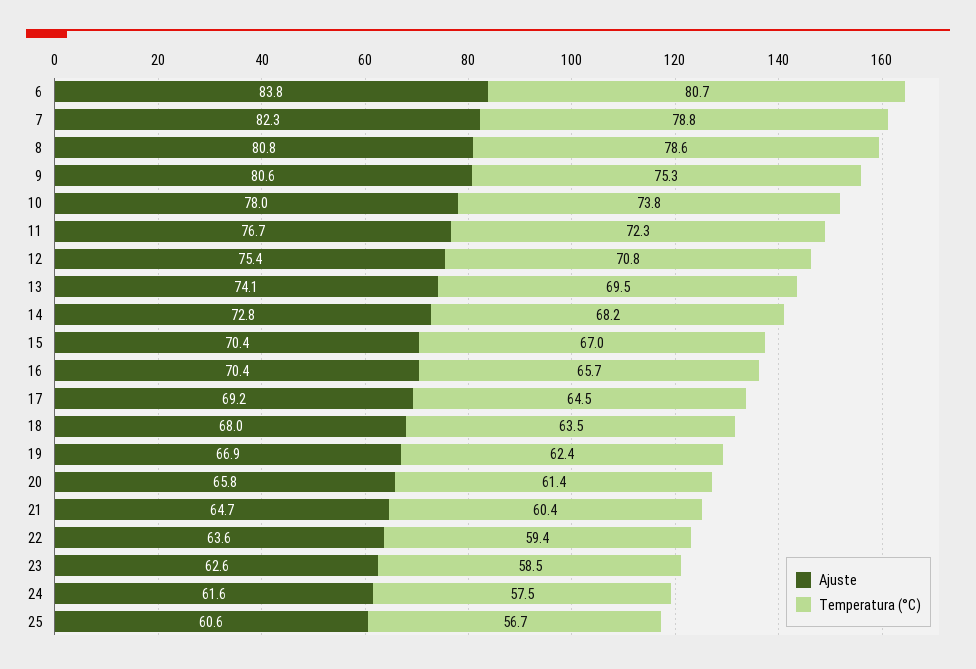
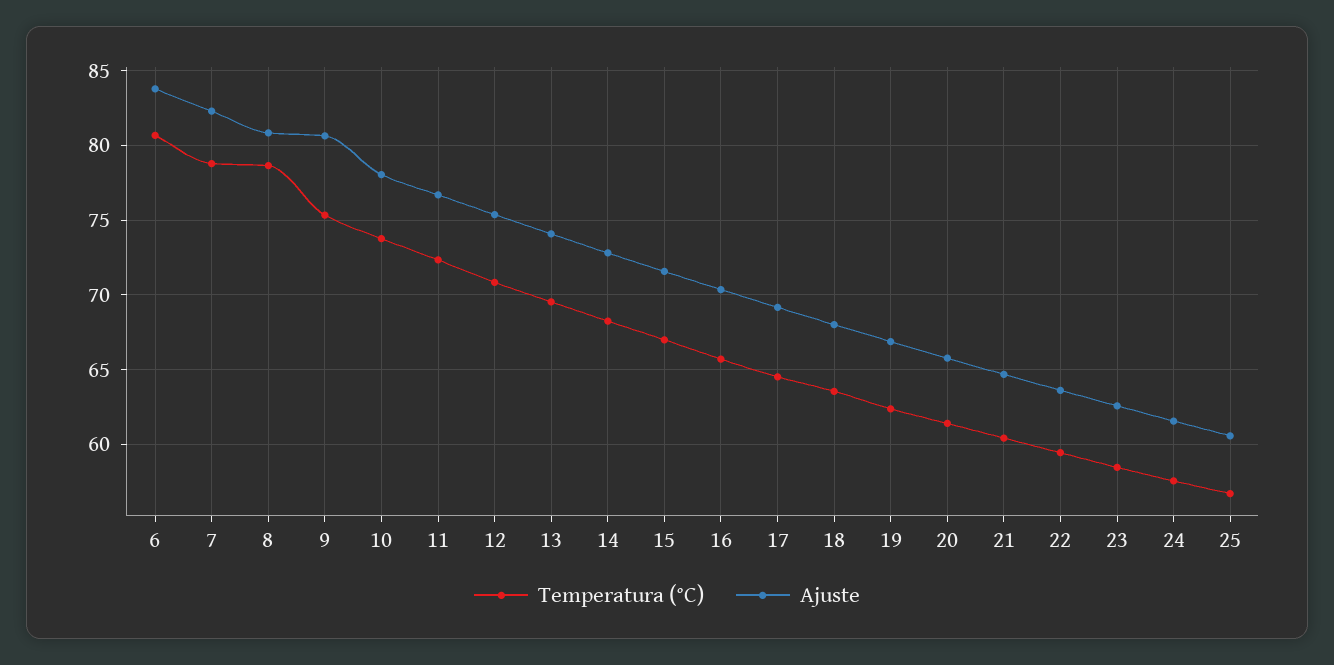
Ajuste, 15: 70.4 -> 71.5

